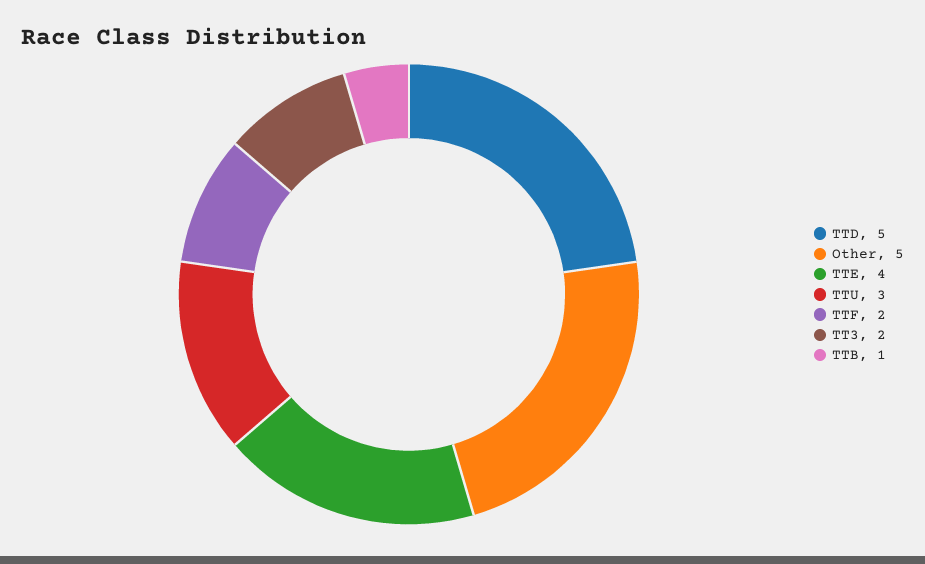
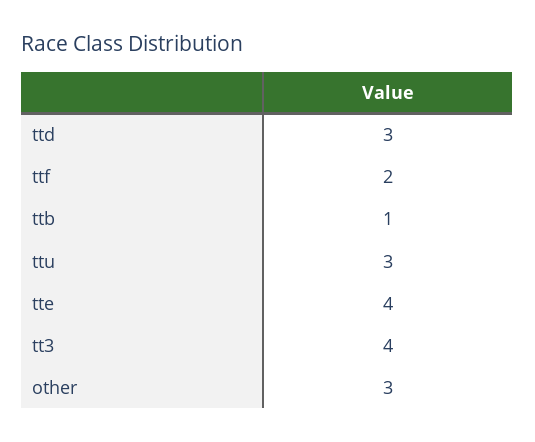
TTD: 5 -> 3
Other: 5 -> 3
TT3: 2 -> 4

